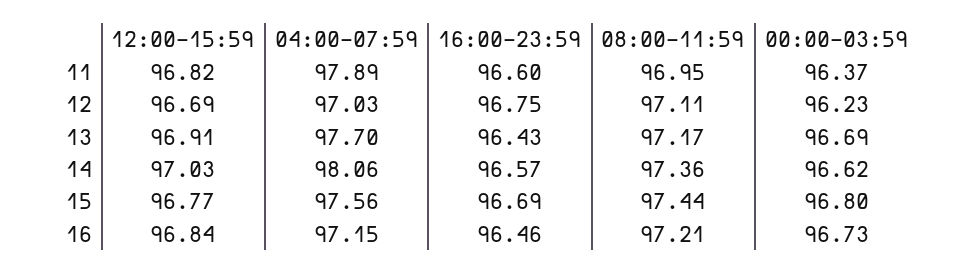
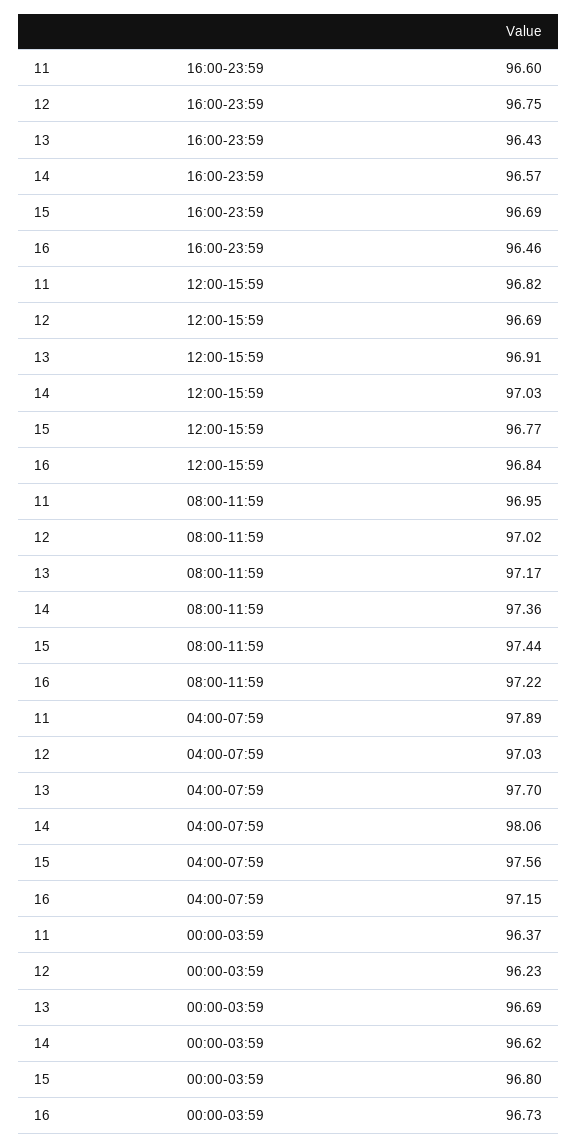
08:00-11:59, 12: 97.11 -> 97.02
08:00-11:59, 16: 97.21 -> 97.22

